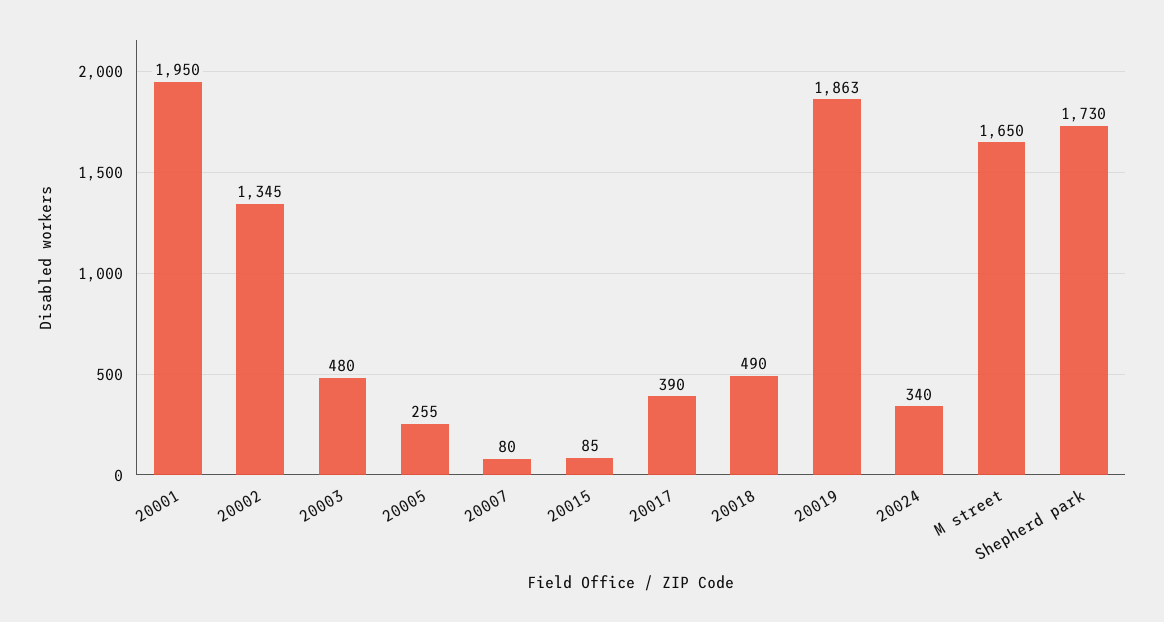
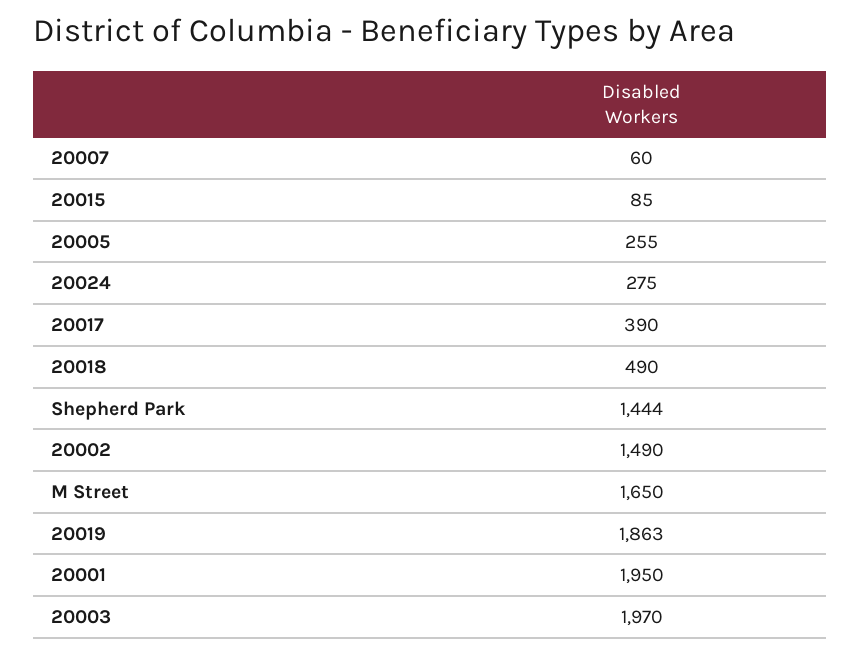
20002: 1345 -> 1490
20003: 480 -> 1970
20007: 80 -> 60
20024: 340 -> 275
Shepherd park: 1730 -> 1444

